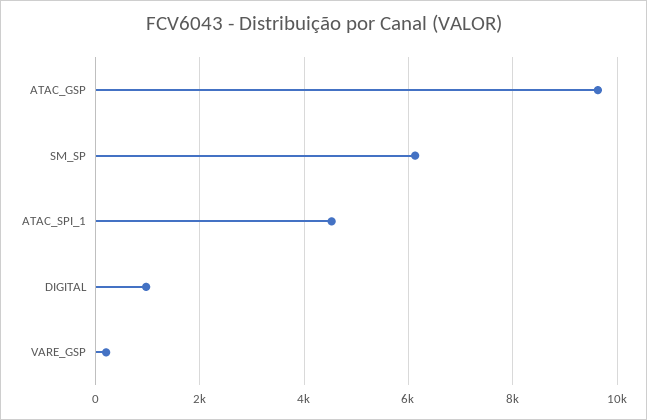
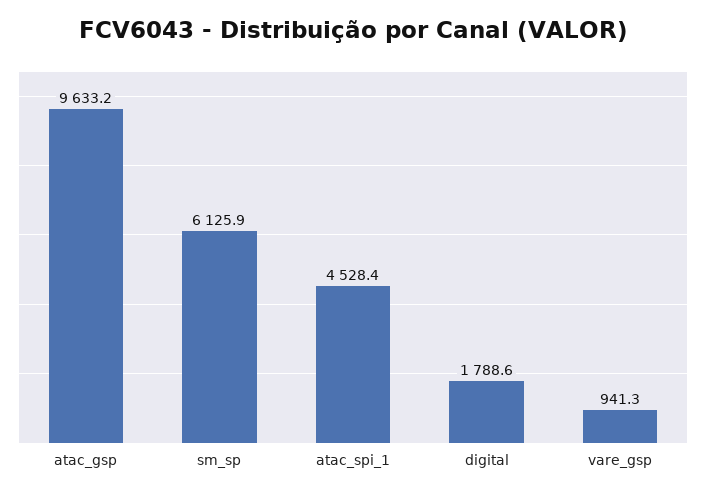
DIGITAL: 1000 -> 1788.6
VARE_GSP: 200 -> 941.3

